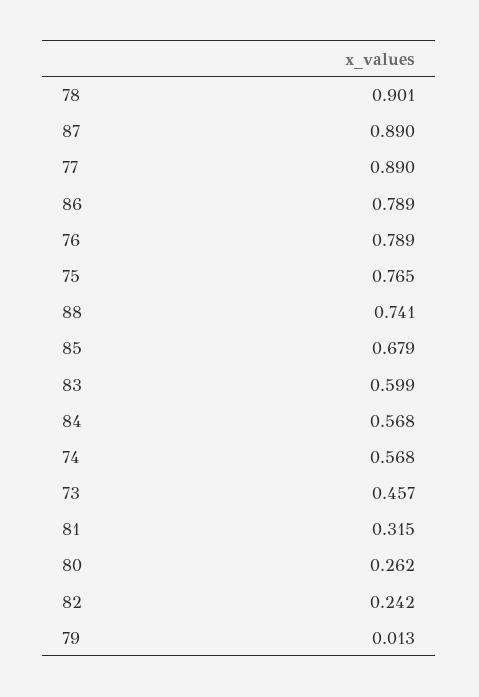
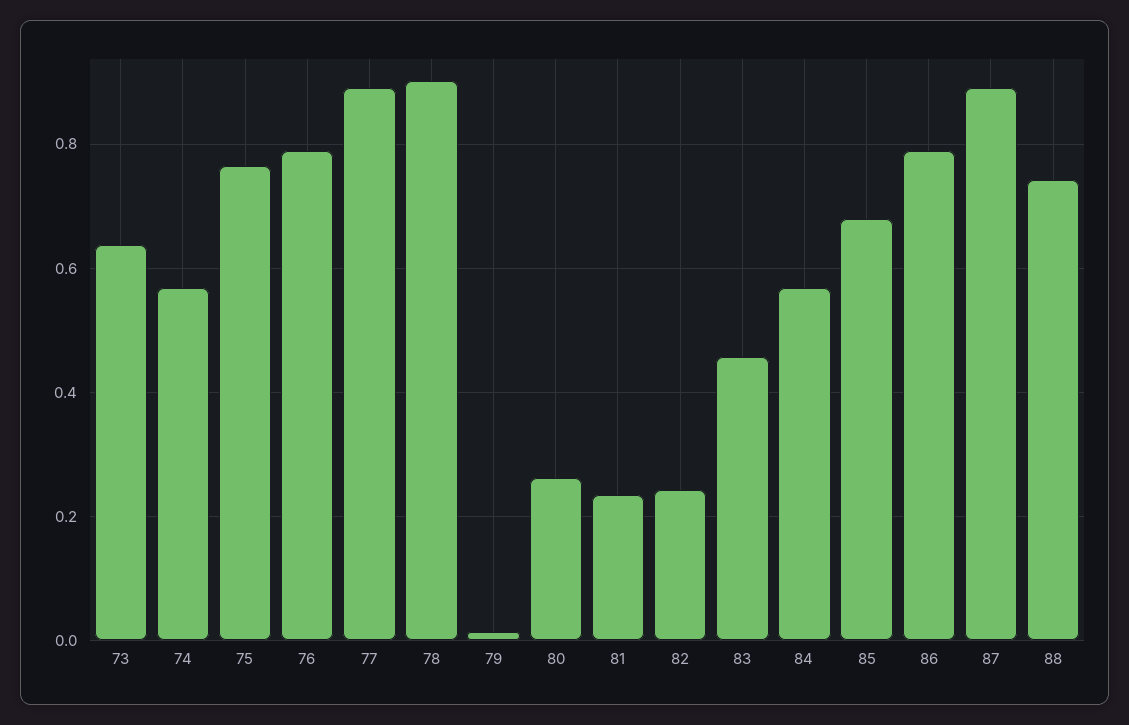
83: 0.599 -> 0.46
73: 0.457 -> 0.64
81: 0.315 -> 0.24

